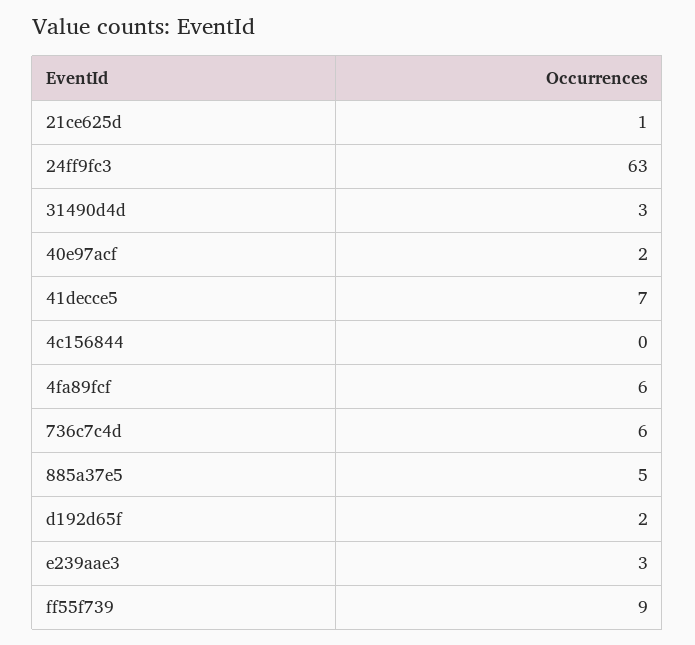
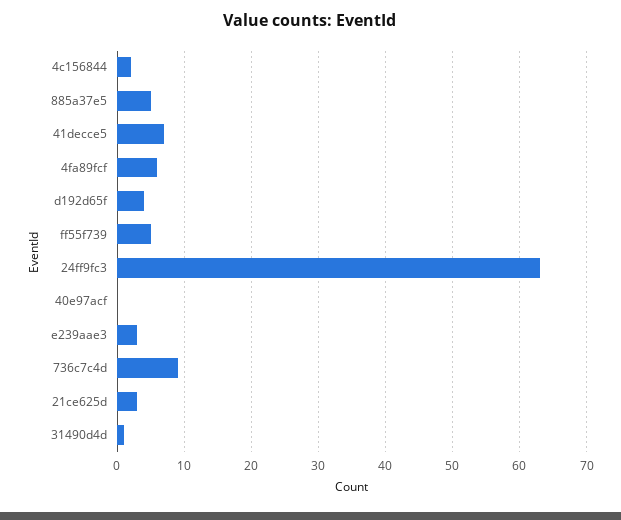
21ce625d: 1 -> 3
31490d4d: 3 -> 1
40e97acf: 2 -> 0
4c156844: 0 -> 2
736c7c4d: 6 -> 9
d192d65f: 2 -> 4
ff55f739: 9 -> 5

